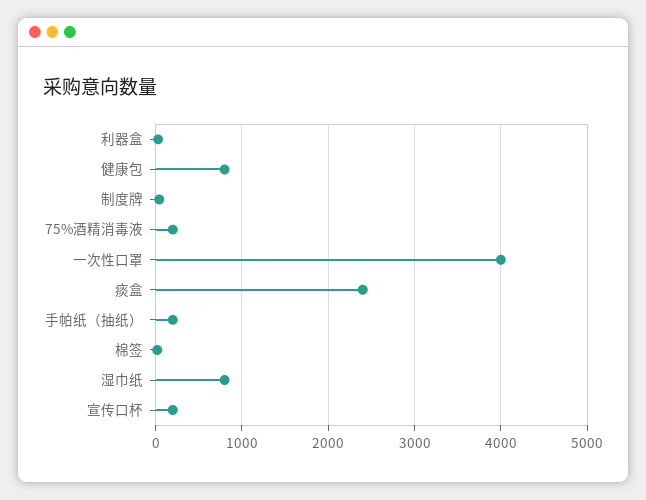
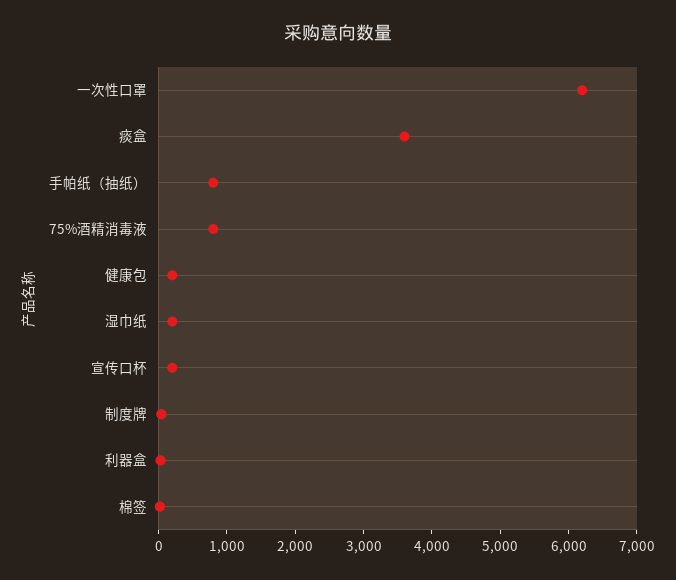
健康包: 800 -> 200
75%酒精消毒液: 200 -> 800
一次性口罩: 4000 -> 6200
痰盒: 2400 -> 3600
手帕纸（抽纸）: 200 -> 800
湿巾纸: 800 -> 200

